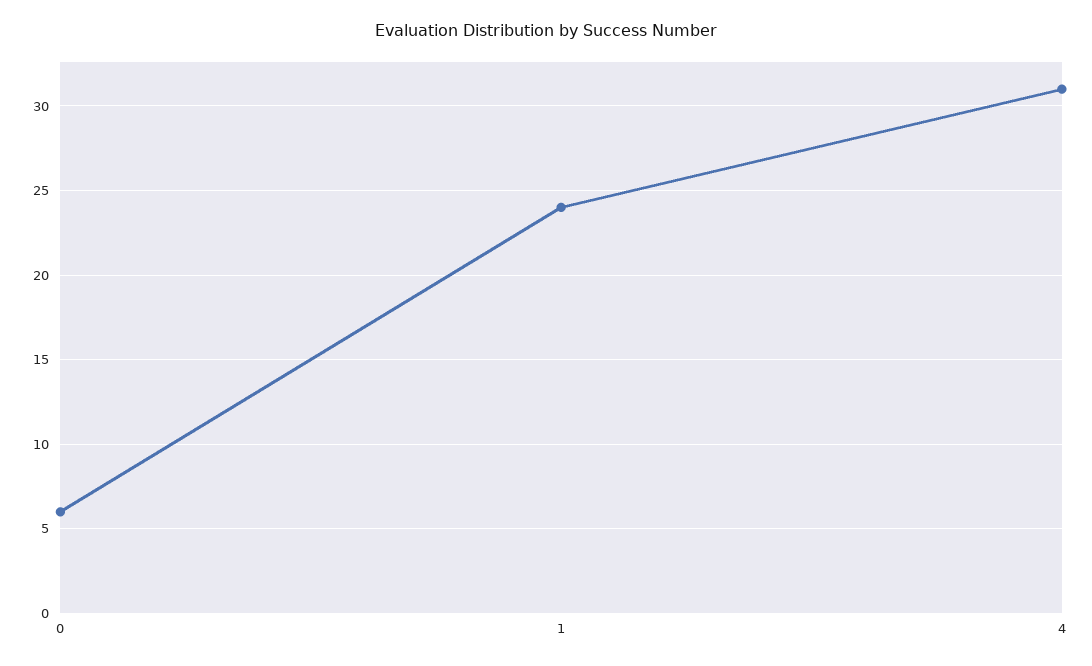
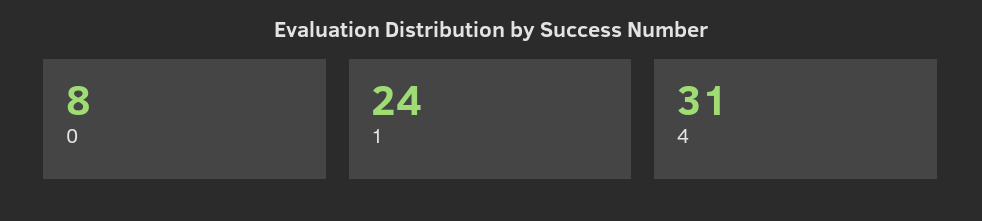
0: 6 -> 8

